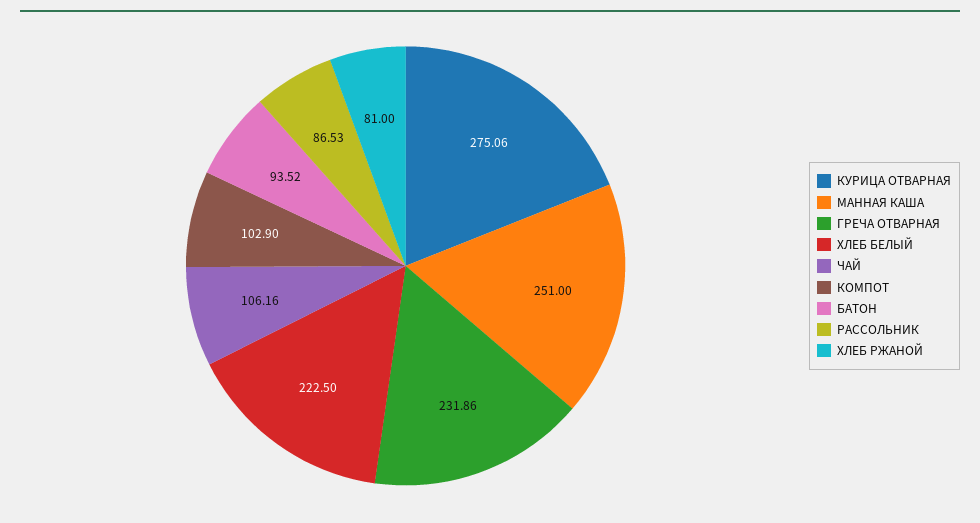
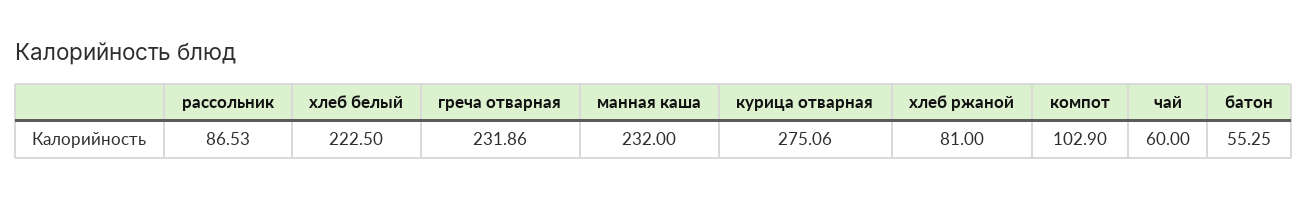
МАННАЯ КАША: 251 -> 232
ЧАЙ: 106.16 -> 60
БАТОН: 93.52 -> 55.25

